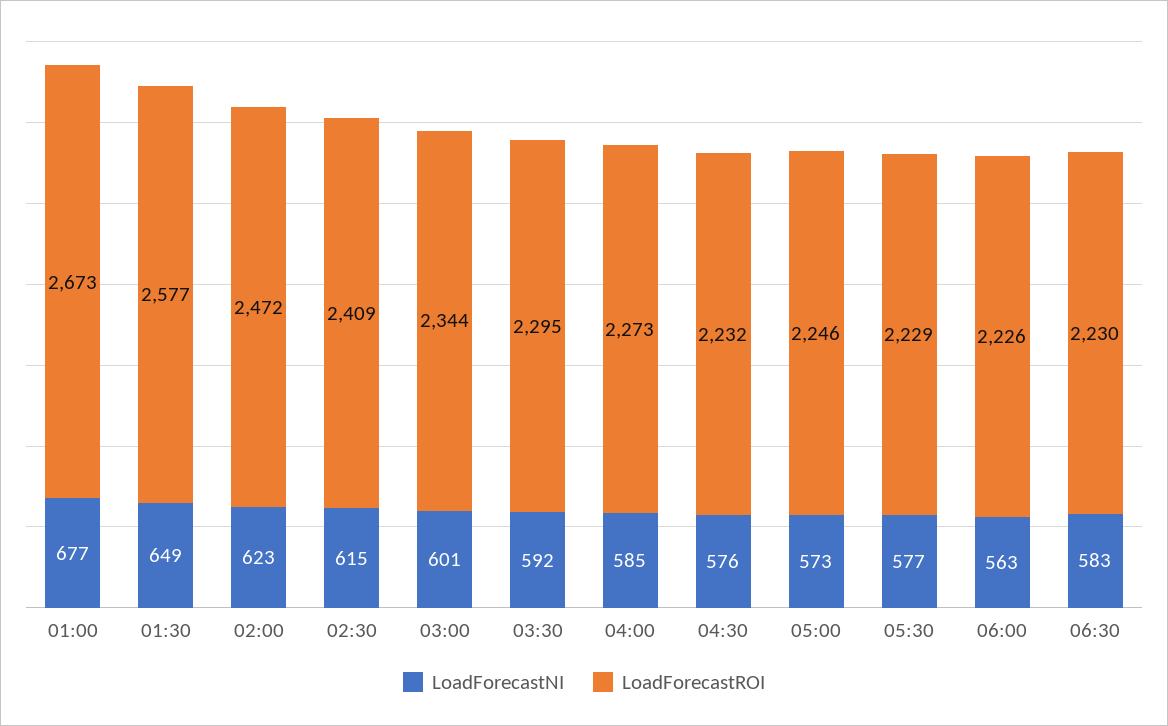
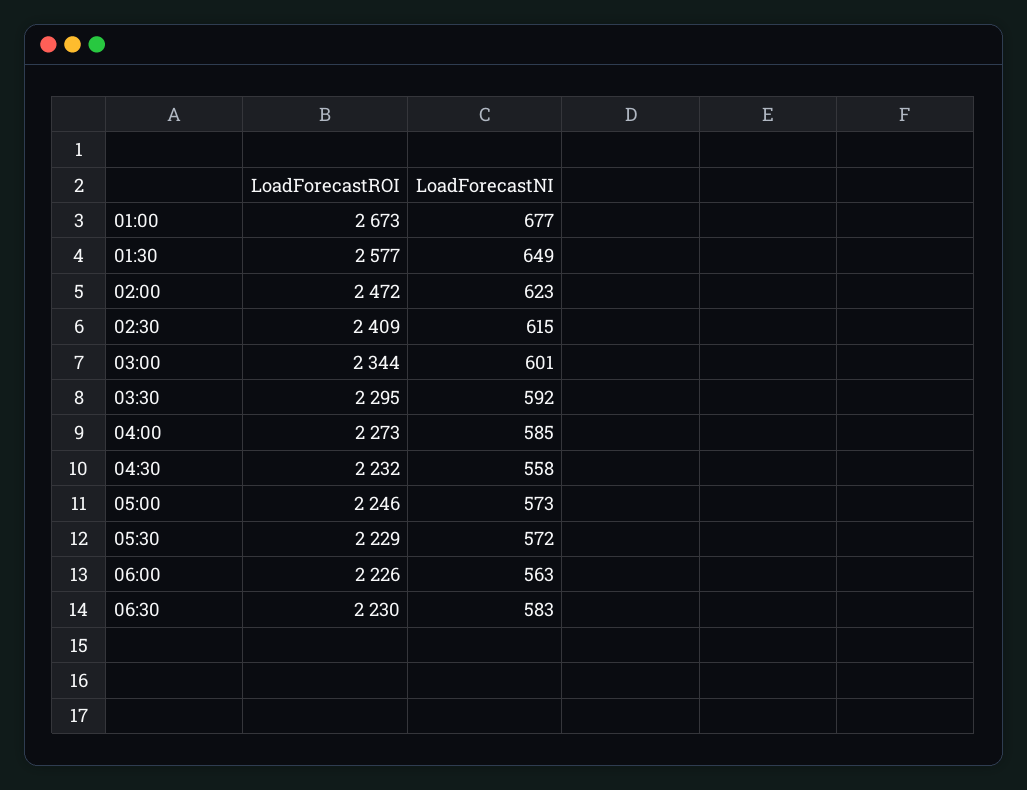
LoadForecastNI, 04:30: 576 -> 558
LoadForecastNI, 05:30: 577 -> 572

